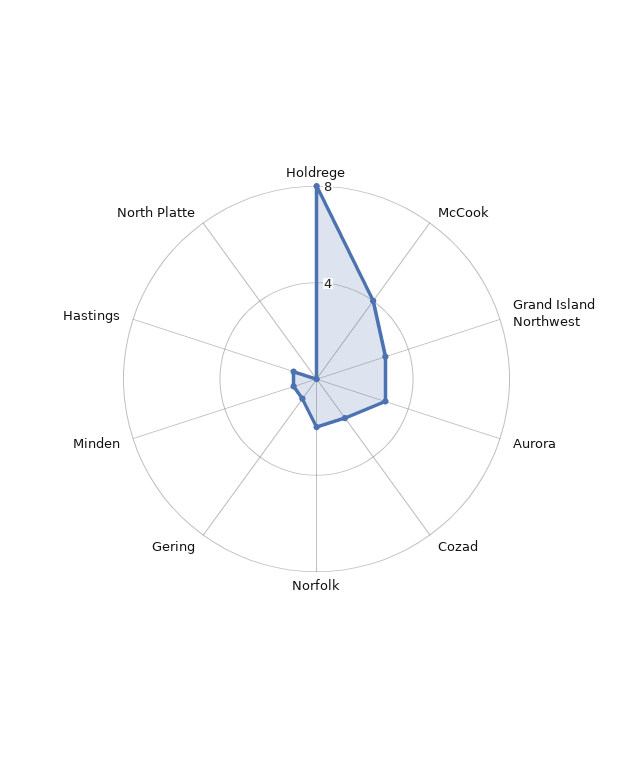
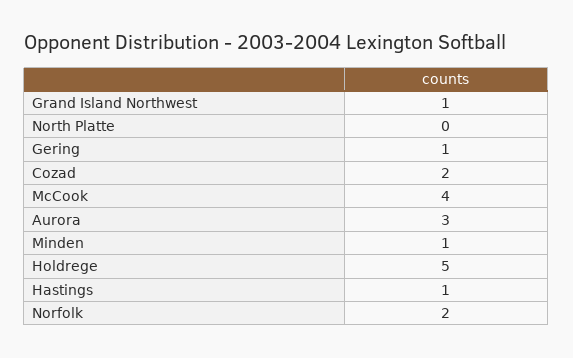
Holdrege: 8 -> 5
Grand Island Northwest: 3 -> 1

